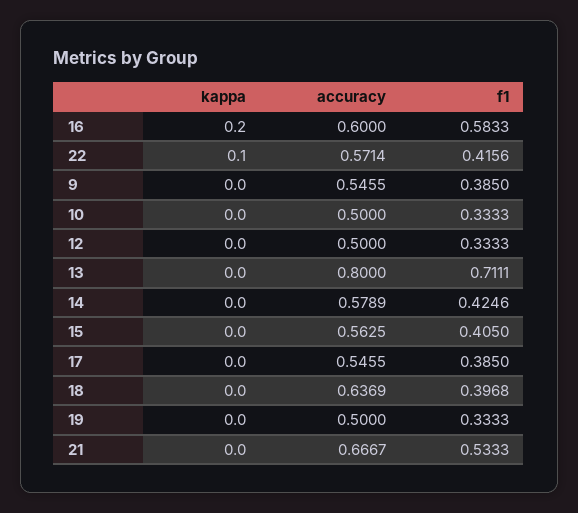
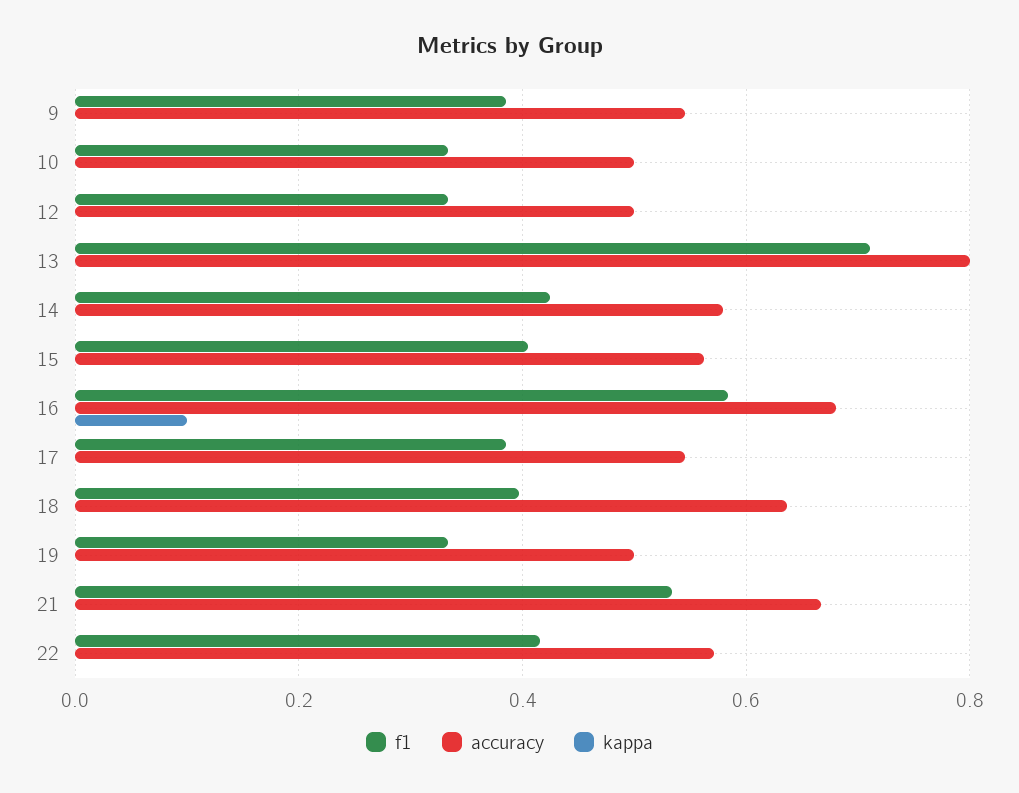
kappa, 16: 0.2 -> 0.1
accuracy, 16: 0.6 -> 0.68
kappa, 22: 0.1 -> 0

